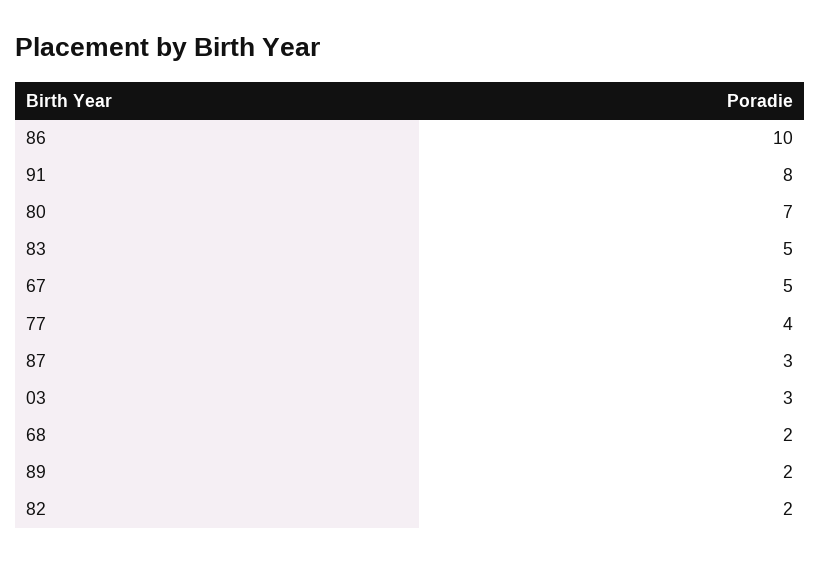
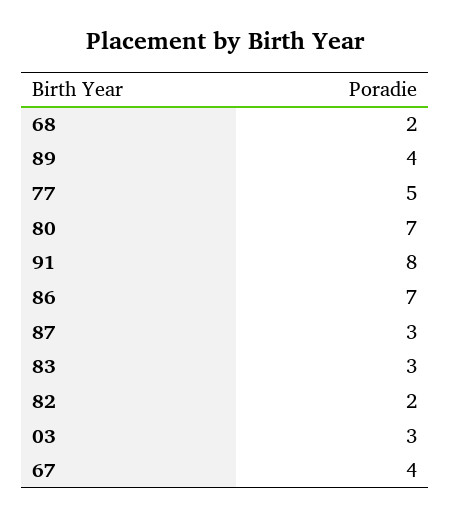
86: 10 -> 7
83: 5 -> 3
67: 5 -> 4
77: 4 -> 5
89: 2 -> 4

